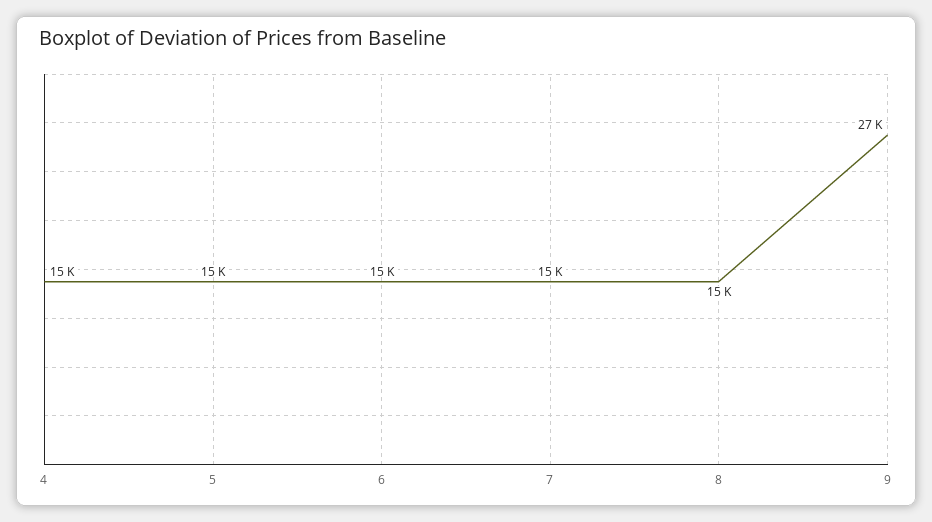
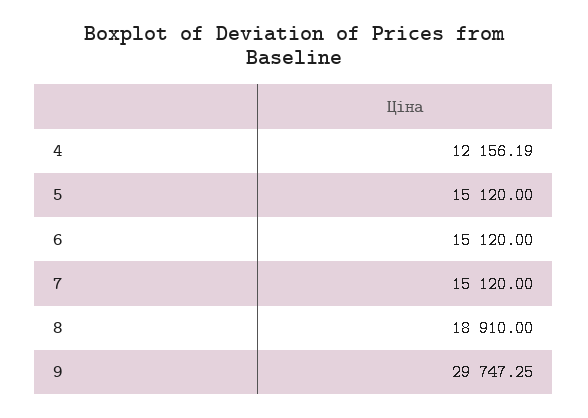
4: 15000 -> 12156.19
8: 15000 -> 18910
9: 27000 -> 29747.25

